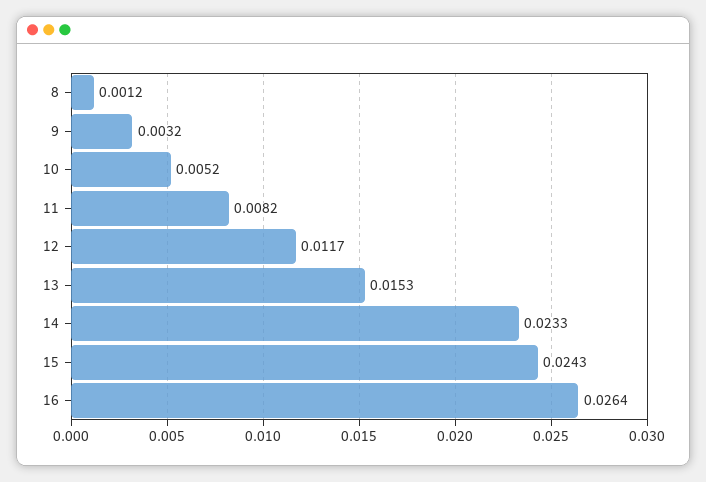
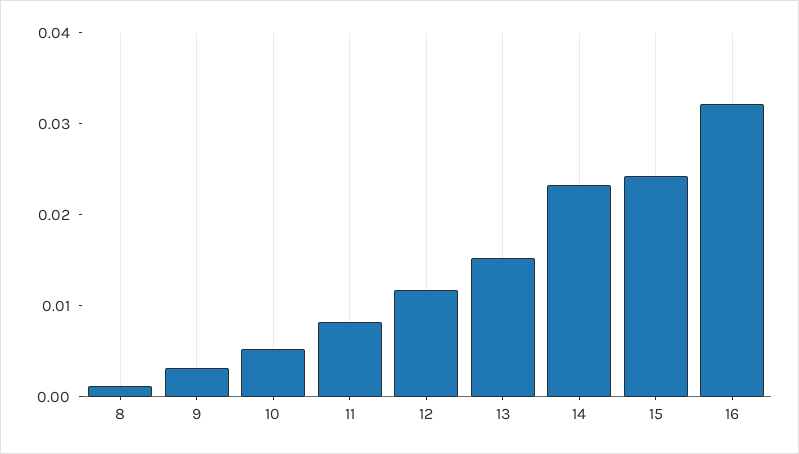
16: 0.0264 -> 0.032

